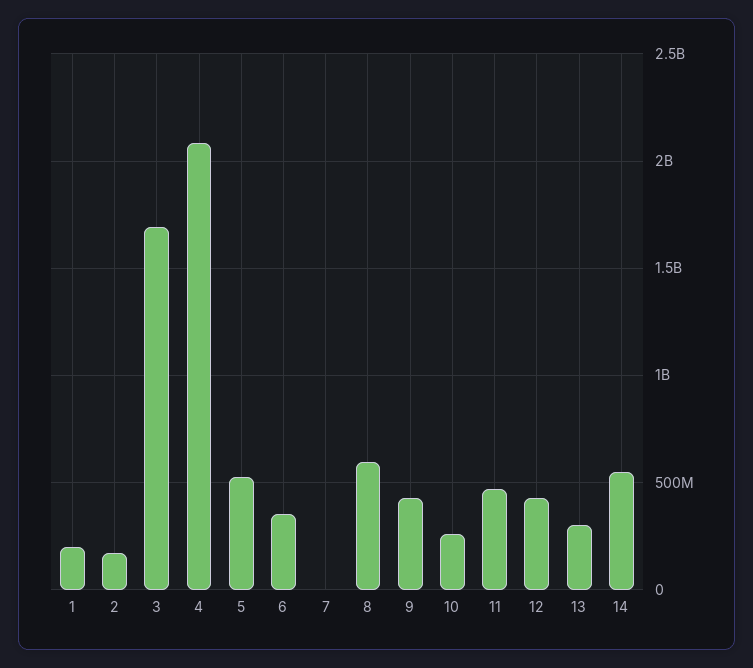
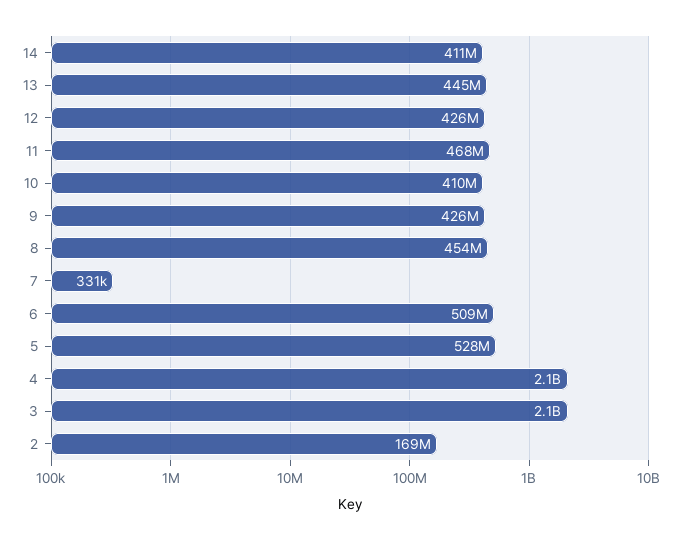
1: 200000000 -> none
3: 1700000000 -> 2100000000
6: 350000000 -> 509000000
8: 600000000 -> 454000000
10: 250000000 -> 410000000
13: 300000000 -> 445000000
14: 550000000 -> 411000000

